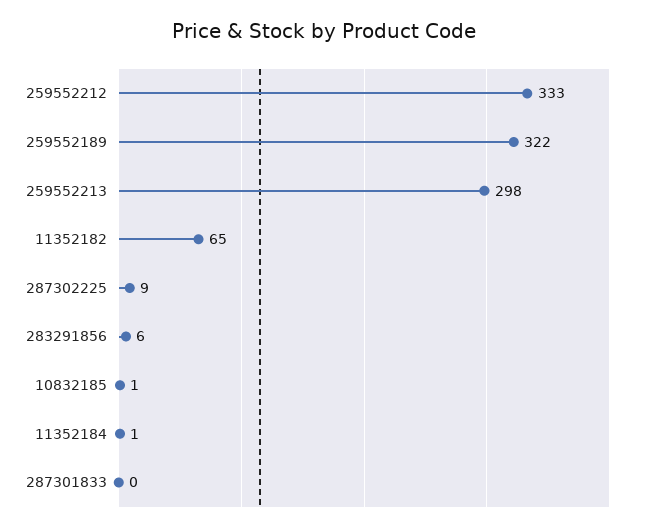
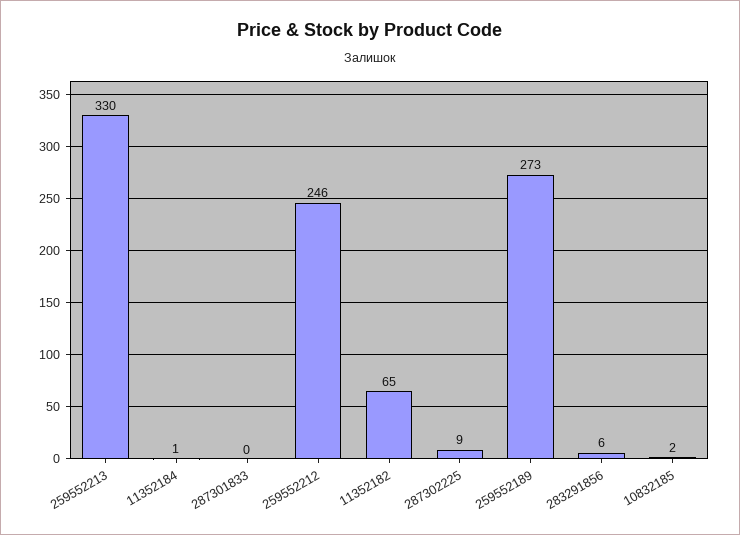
259552212: 333 -> 246
259552189: 322 -> 273
259552213: 298 -> 330
10832185: 1 -> 2

